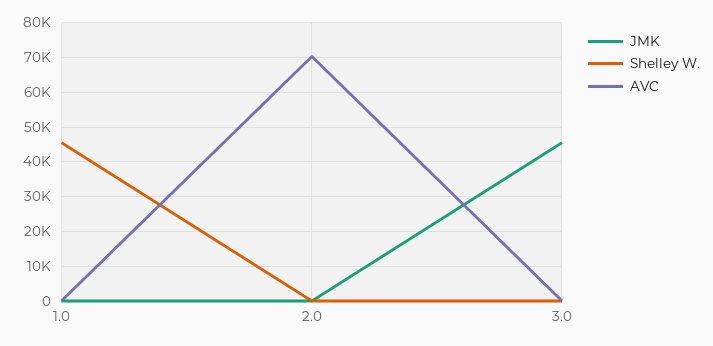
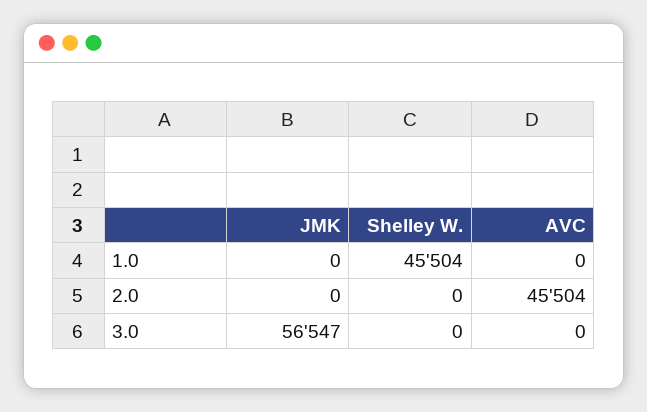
AVC, 2.0: 70000 -> 45504
JMK, 3.0: 46000 -> 56547

